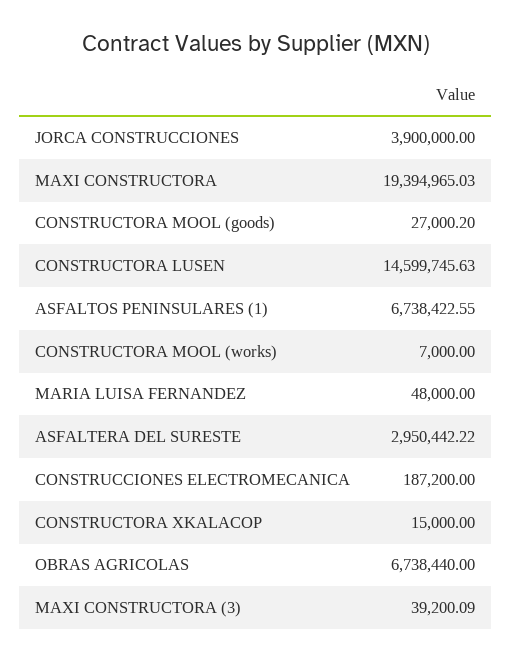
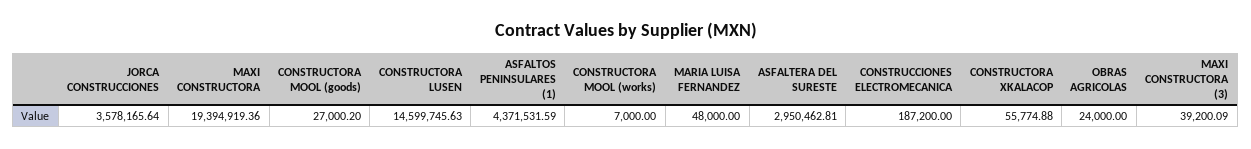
JORCA CONSTRUCCIONES: 3900000 -> 3578165.64
MAXI CONSTRUCTORA: 19394965.03 -> 19394919.36
ASFALTOS PENINSULARES (1): 6738422.55 -> 4371531.59
ASFALTERA DEL SURESTE: 2950442.22 -> 2950462.81
CONSTRUCTORA XKALACOP: 15000 -> 55774.88
OBRAS AGRICOLAS: 6738440 -> 24000

